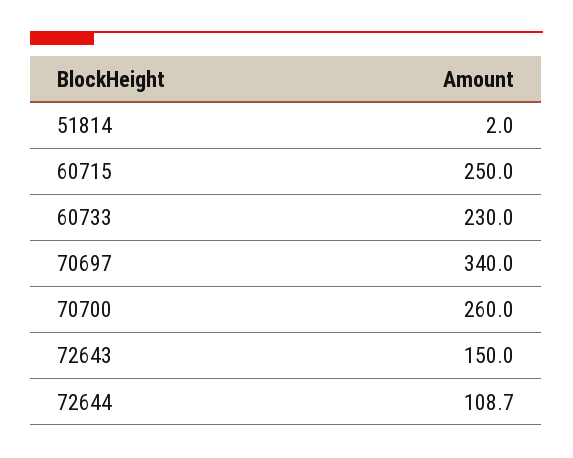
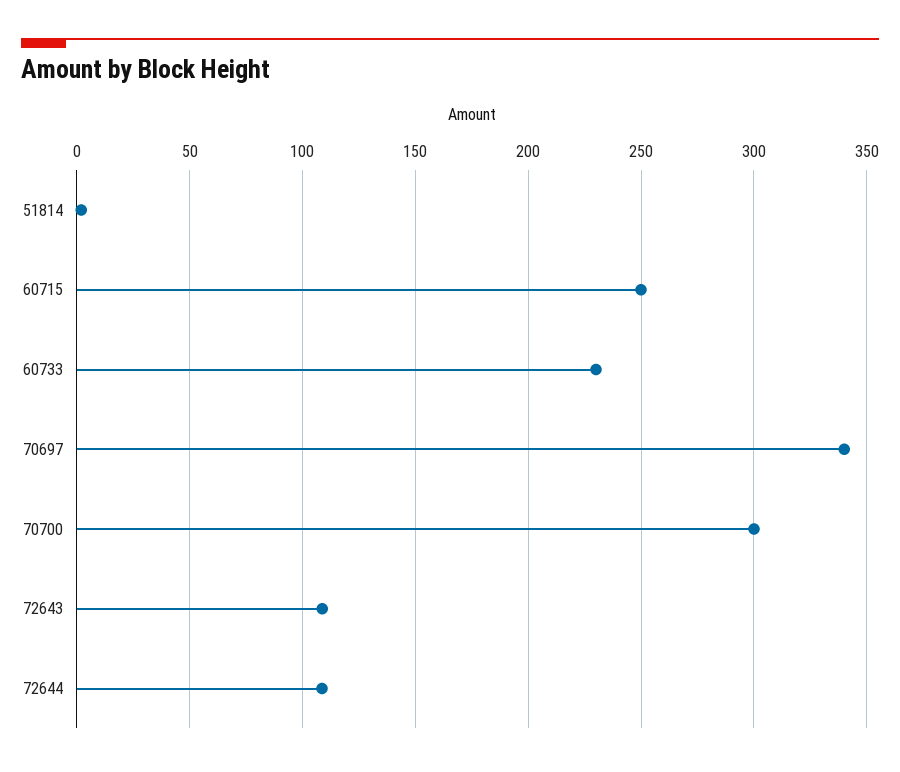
70700: 260 -> 300
72643: 150 -> 110

